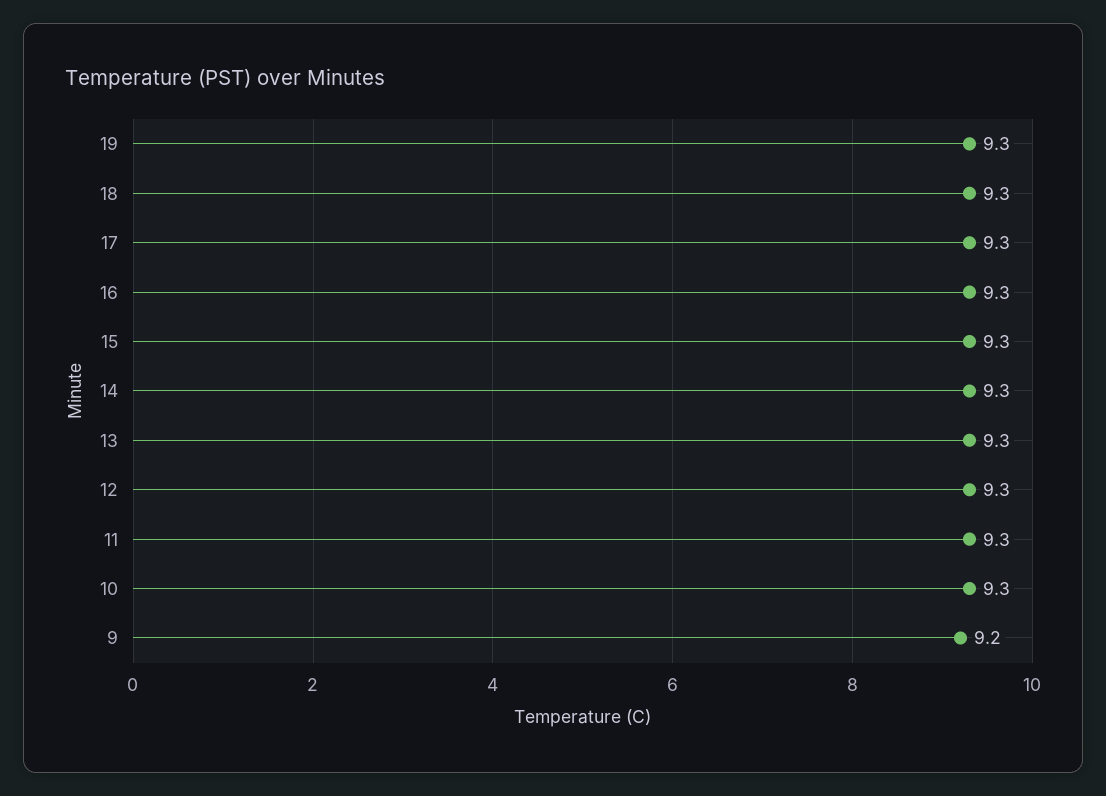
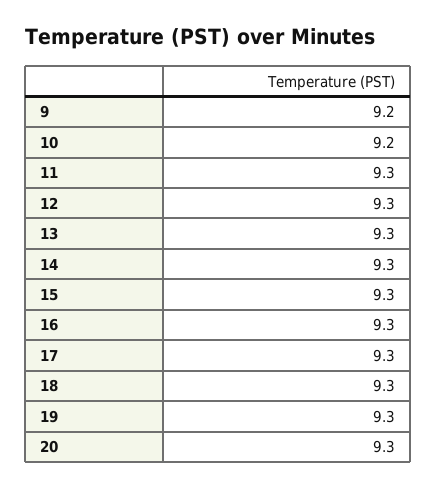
10: 9.3 -> 9.2
20: none -> 9.3

